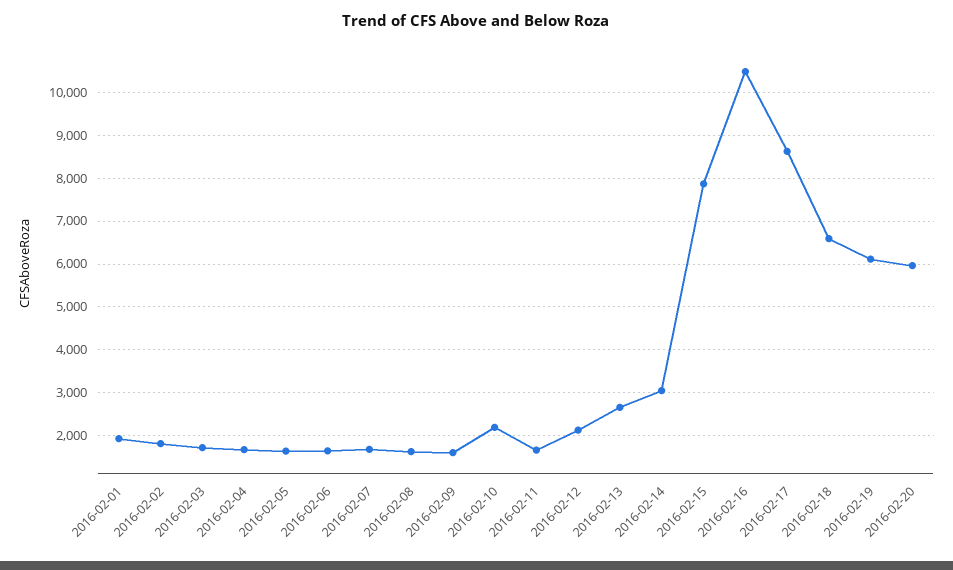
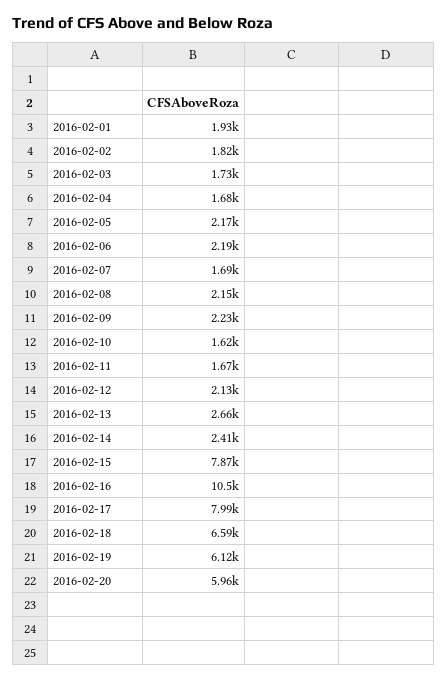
2016-02-05: 1600 -> 2170
2016-02-06: 1600 -> 2190
2016-02-08: 1600 -> 2150
2016-02-09: 1600 -> 2230
2016-02-10: 2200 -> 1620
2016-02-14: 3000 -> 2410
2016-02-17: 8600 -> 7990

